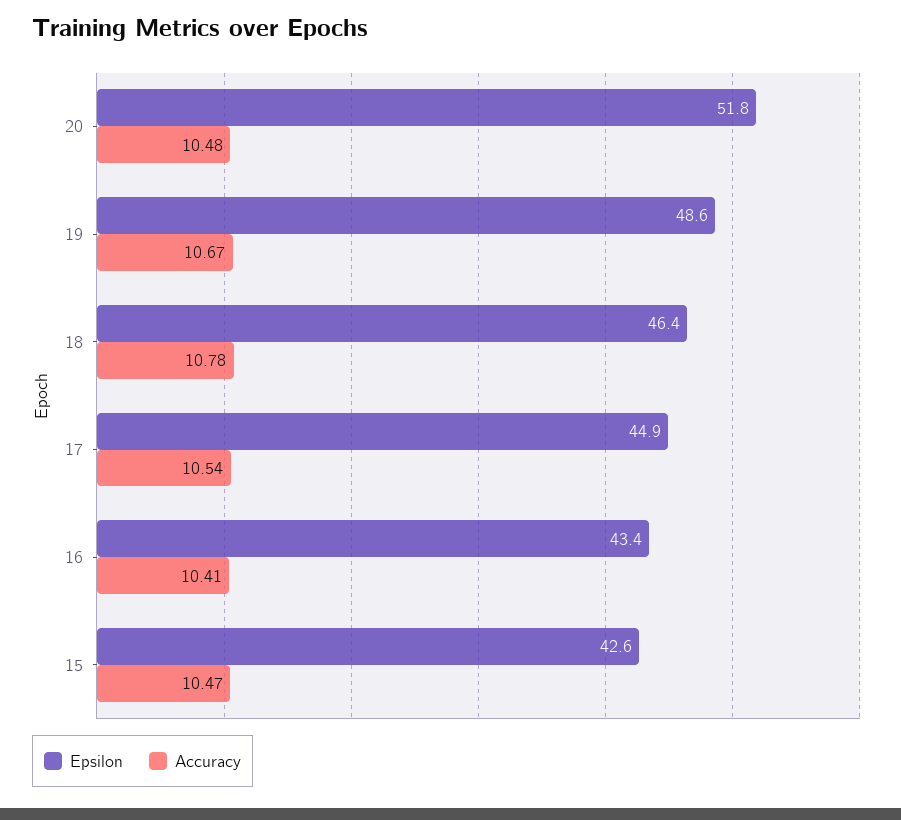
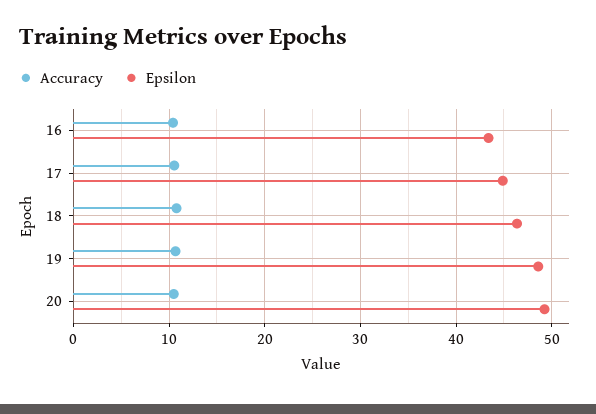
Epsilon, 20: 51.8 -> 49
Epsilon, 15: 42.6 -> none
Accuracy, 15: 10.47 -> none

